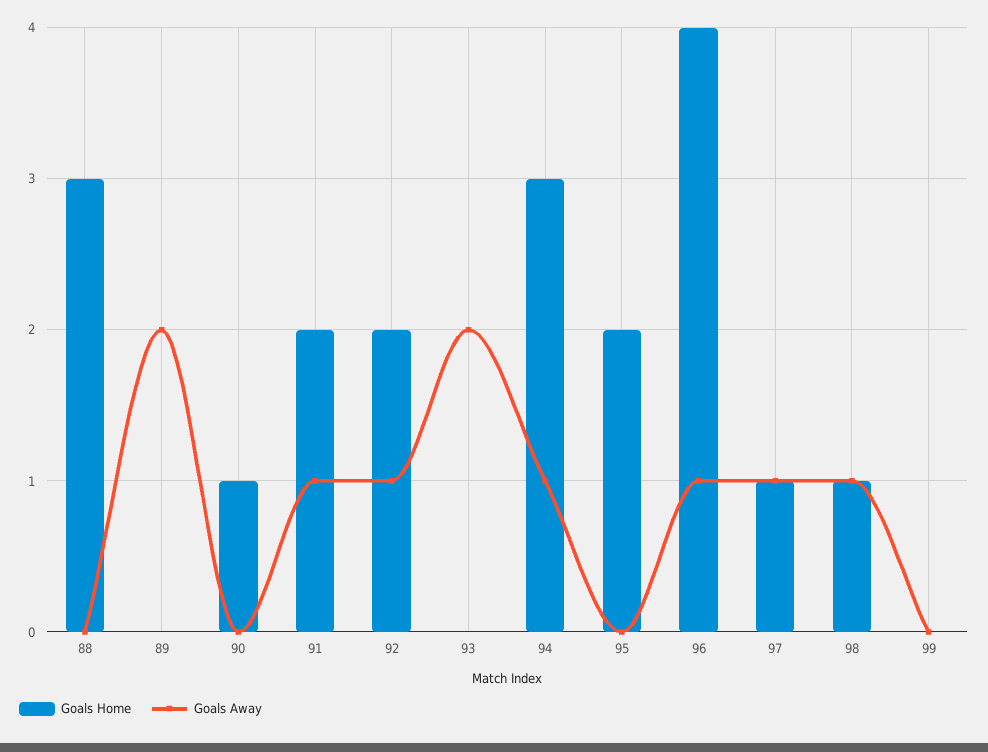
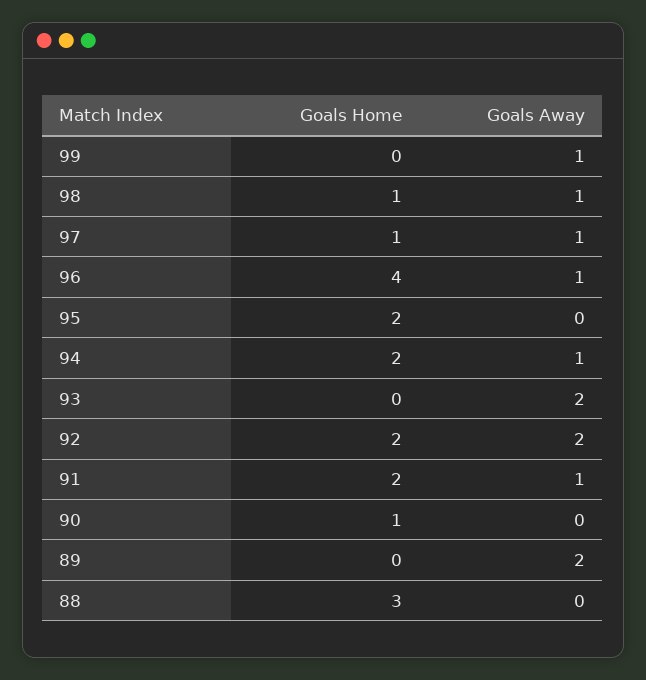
Goals Away, 92: 1 -> 2
Goals Home, 94: 3 -> 2
Goals Away, 99: 0 -> 1

